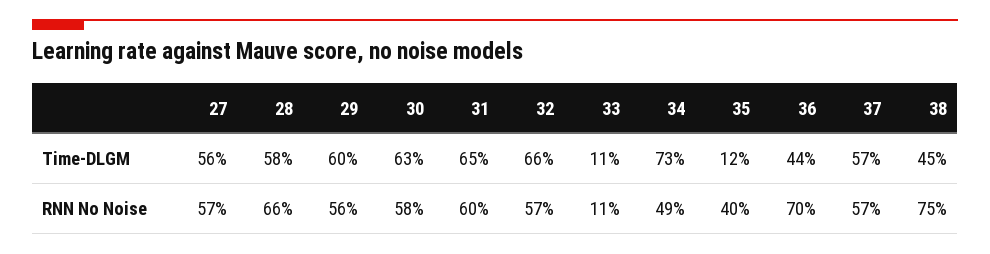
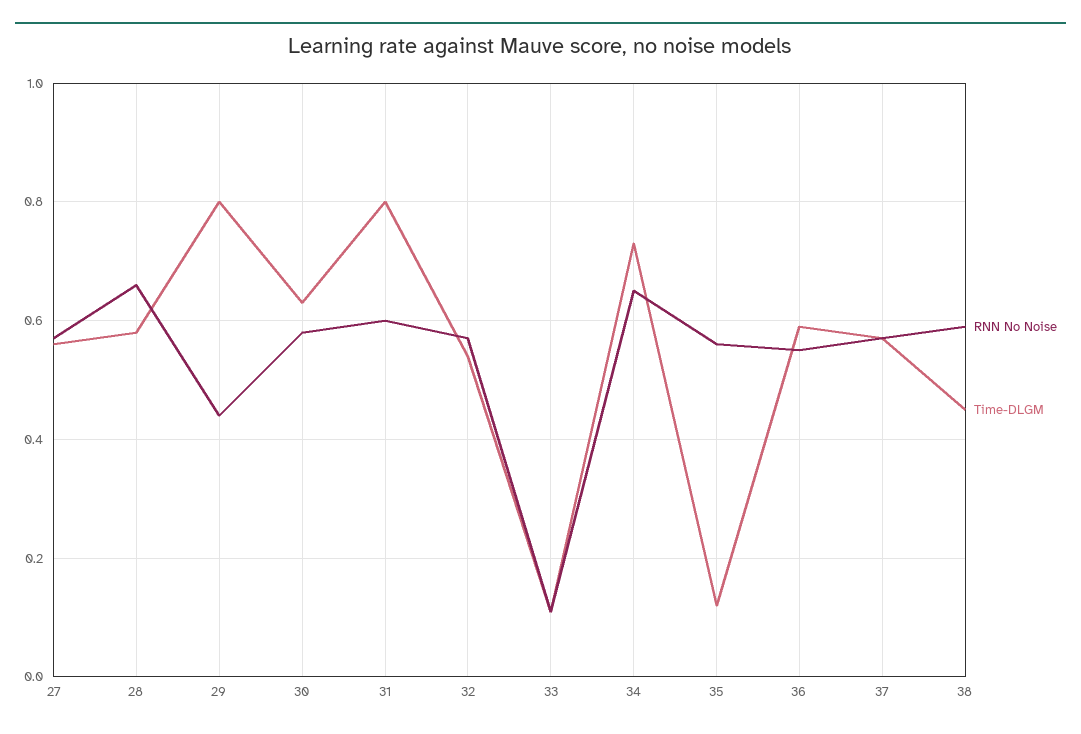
Time-DLGM, 29: 0.6 -> 0.8
Time-DLGM, 31: 0.65 -> 0.8
Time-DLGM, 32: 0.66 -> 0.55
Time-DLGM, 36: 0.44 -> 0.6
RNN No Noise, 29: 0.56 -> 0.45
RNN No Noise, 34: 0.49 -> 0.65
RNN No Noise, 35: 0.4 -> 0.55
RNN No Noise, 36: 0.7 -> 0.55
RNN No Noise, 38: 0.75 -> 0.6

